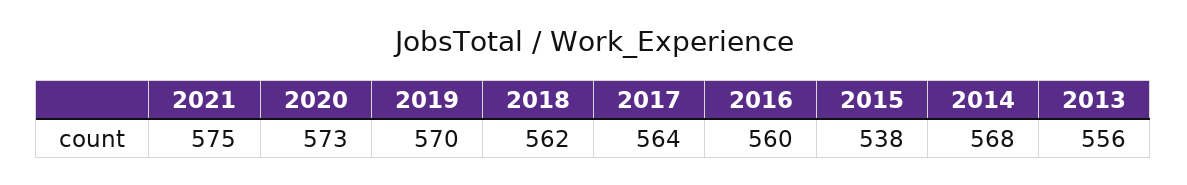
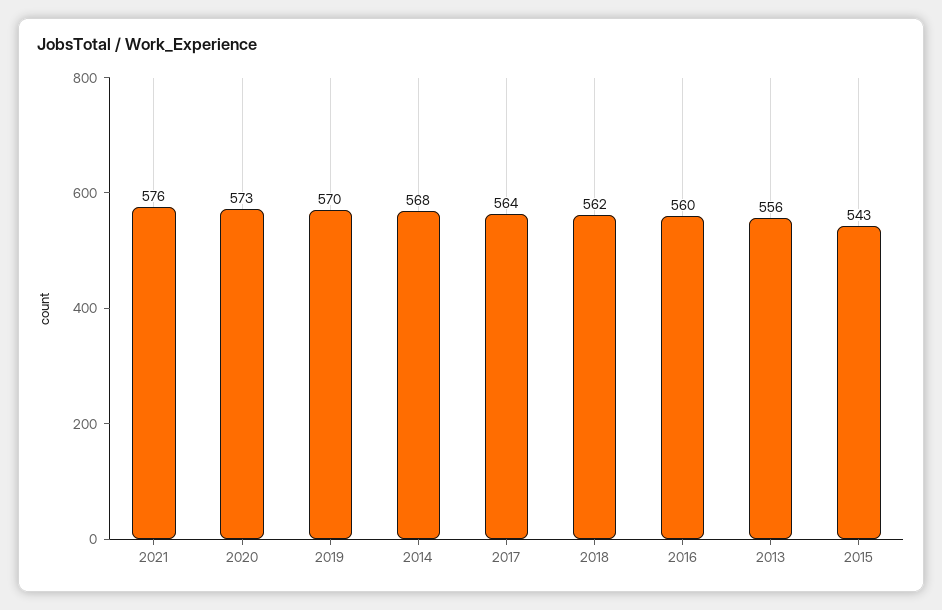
2021: 575 -> 576
2015: 538 -> 543

